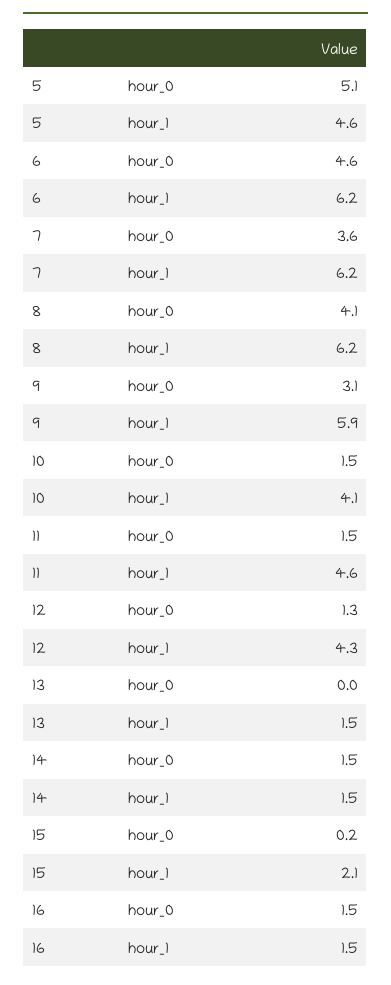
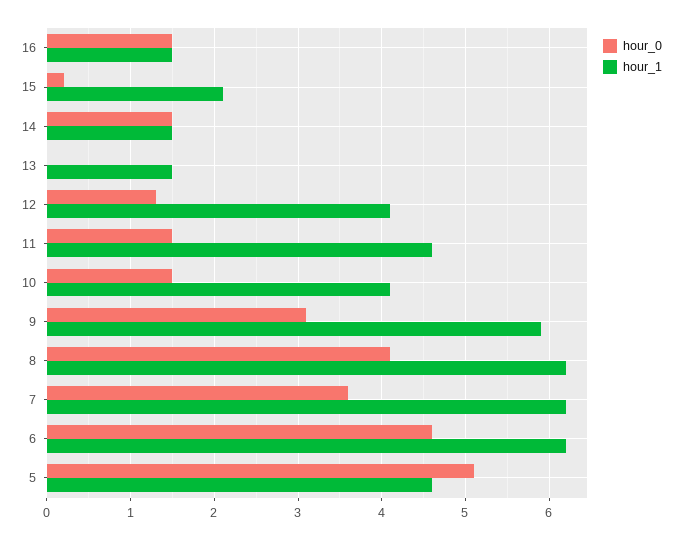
hour_1, 12: 4.3 -> 4.1

